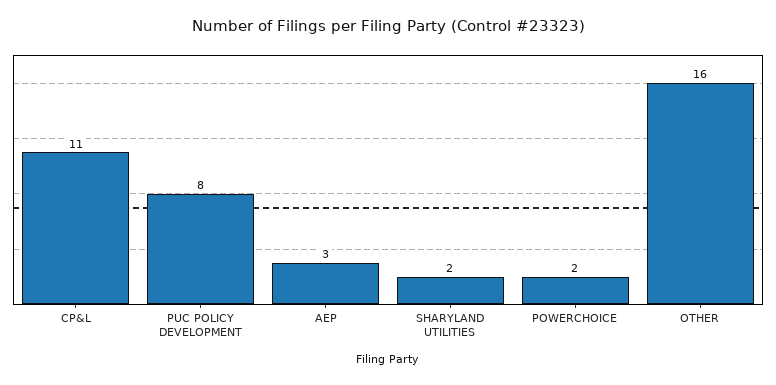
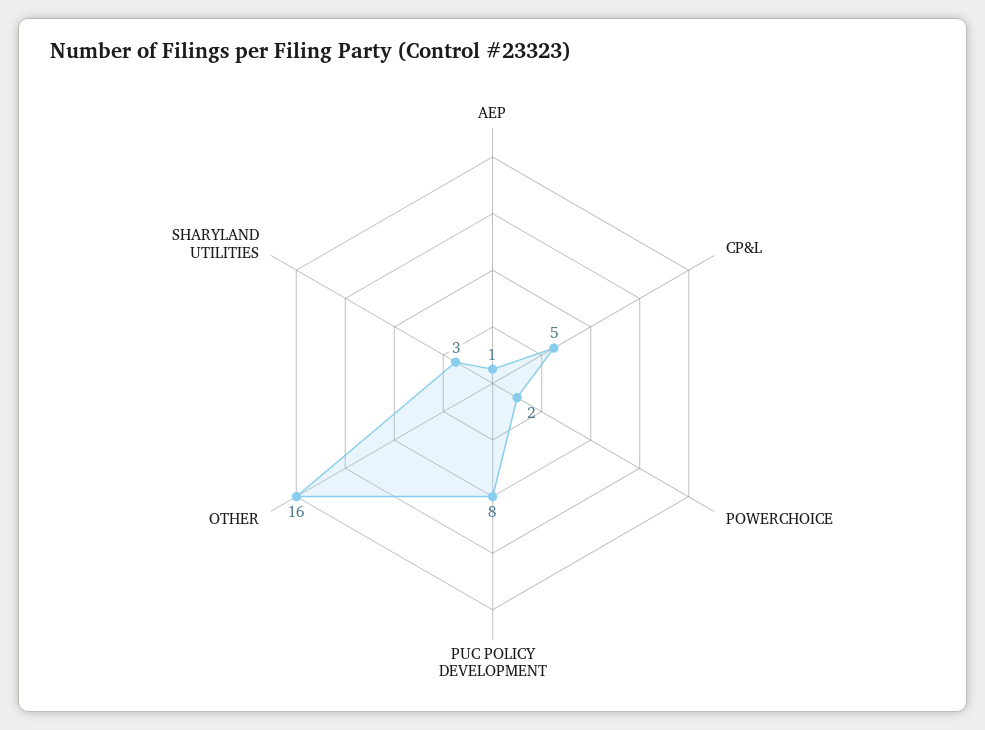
CP&L: 11 -> 5
AEP: 3 -> 1
SHARYLAND UTILITIES: 2 -> 3

